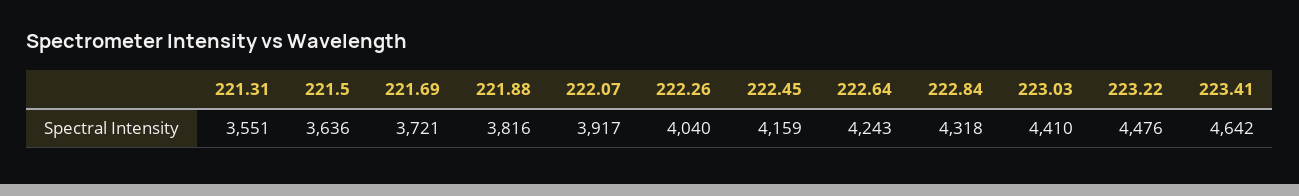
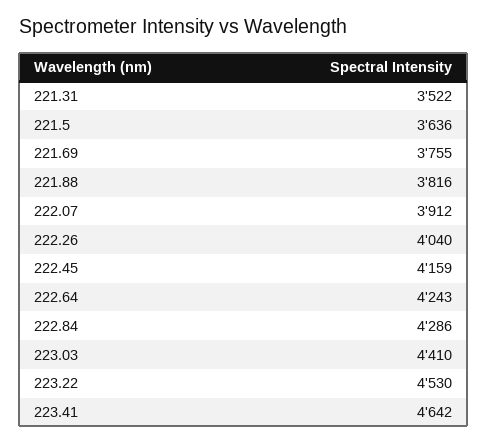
221.31: 3551 -> 3522
221.69: 3721 -> 3755
222.07: 3917 -> 3912
222.84: 4318 -> 4286
223.22: 4476 -> 4530

